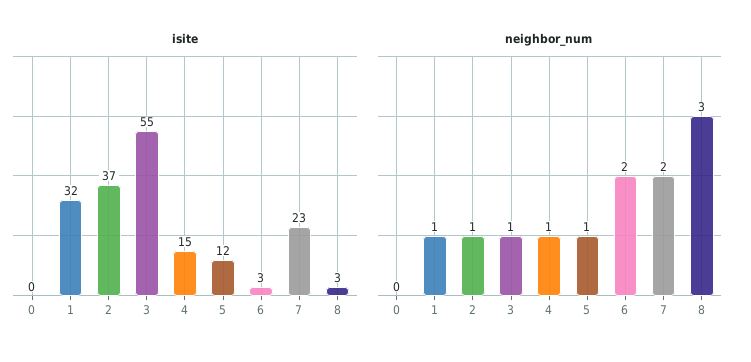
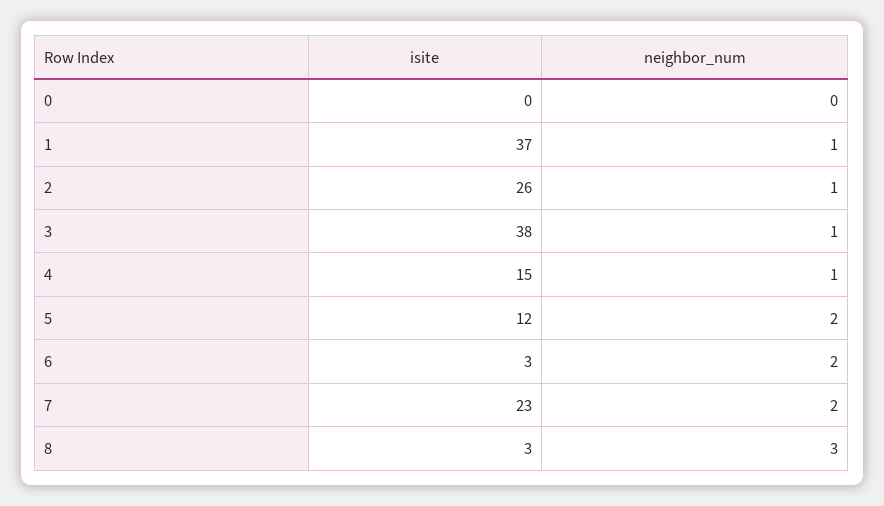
isite, 1: 32 -> 37
isite, 2: 37 -> 26
isite, 3: 55 -> 38
neighbor_num, 5: 1 -> 2

